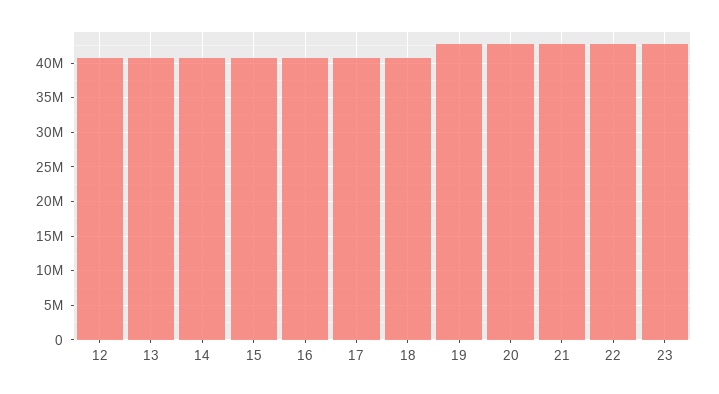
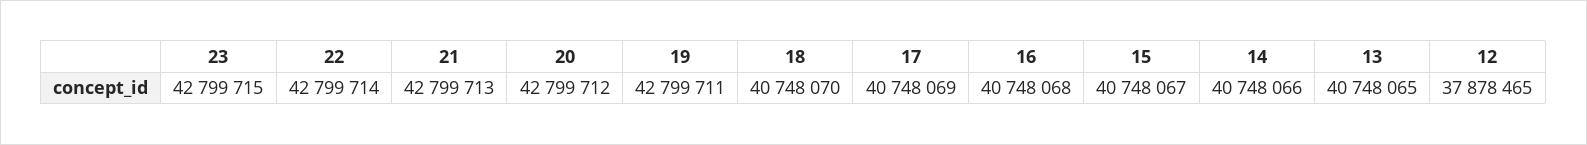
12: 41000000 -> 37878465

